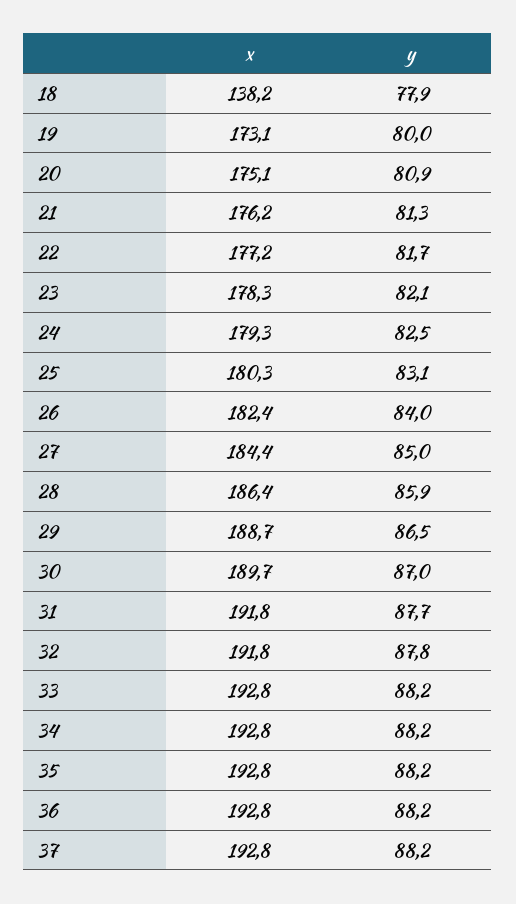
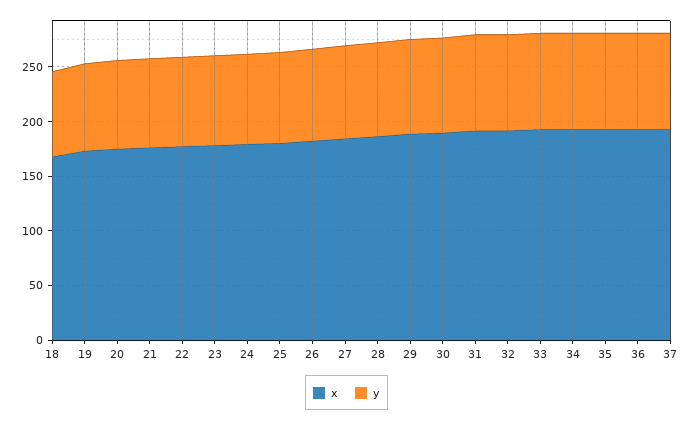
x, 18: 138.2 -> 170

